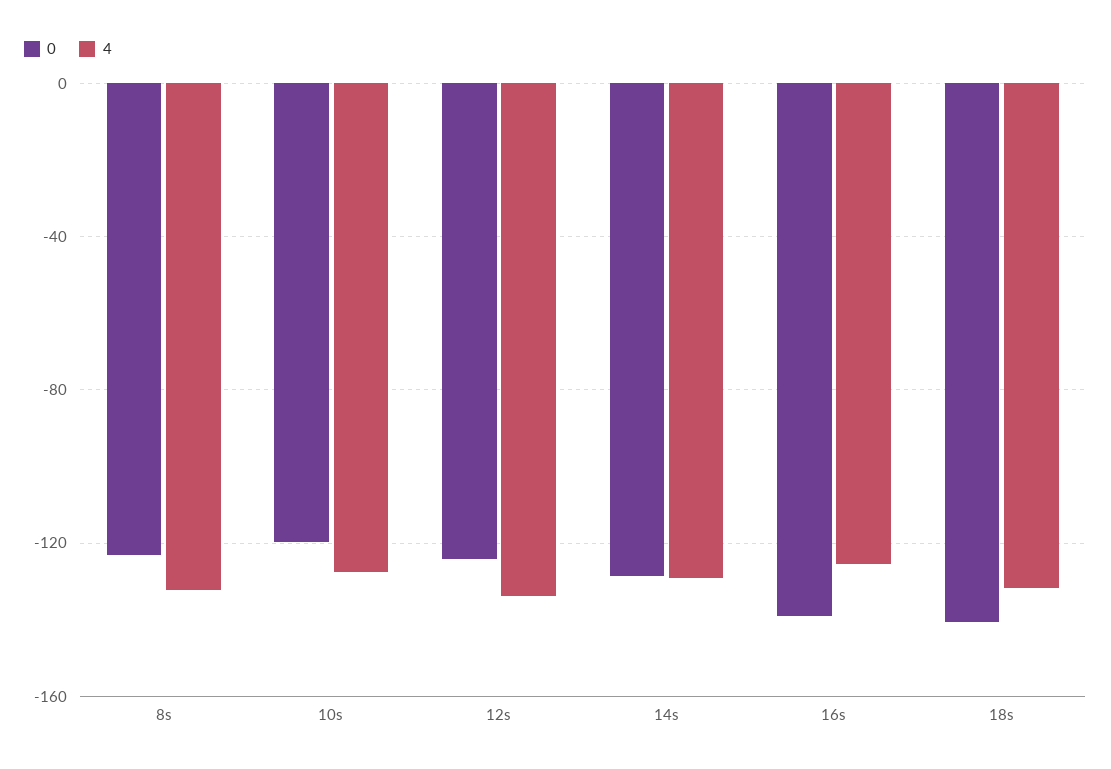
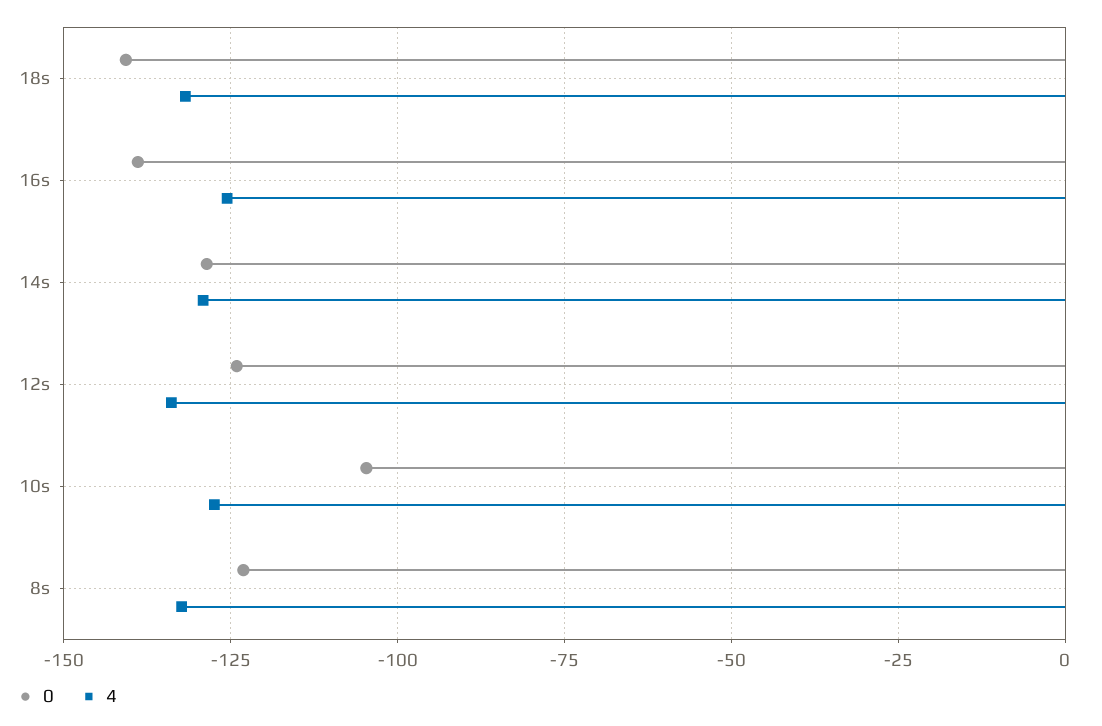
0, 10s: -120 -> -105

